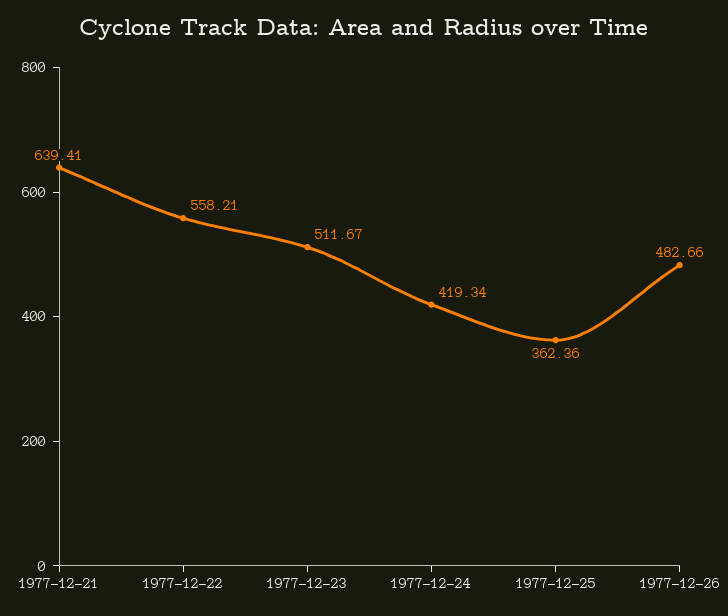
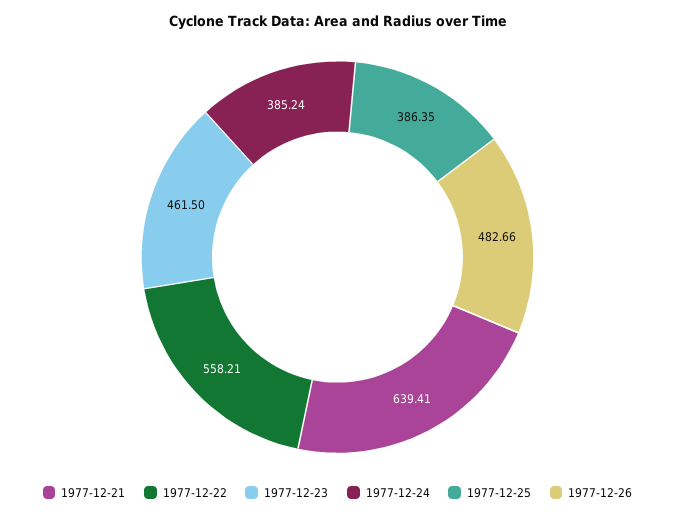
1977-12-23: 511.67 -> 461.5
1977-12-24: 419.34 -> 385.24
1977-12-25: 362.36 -> 386.35

